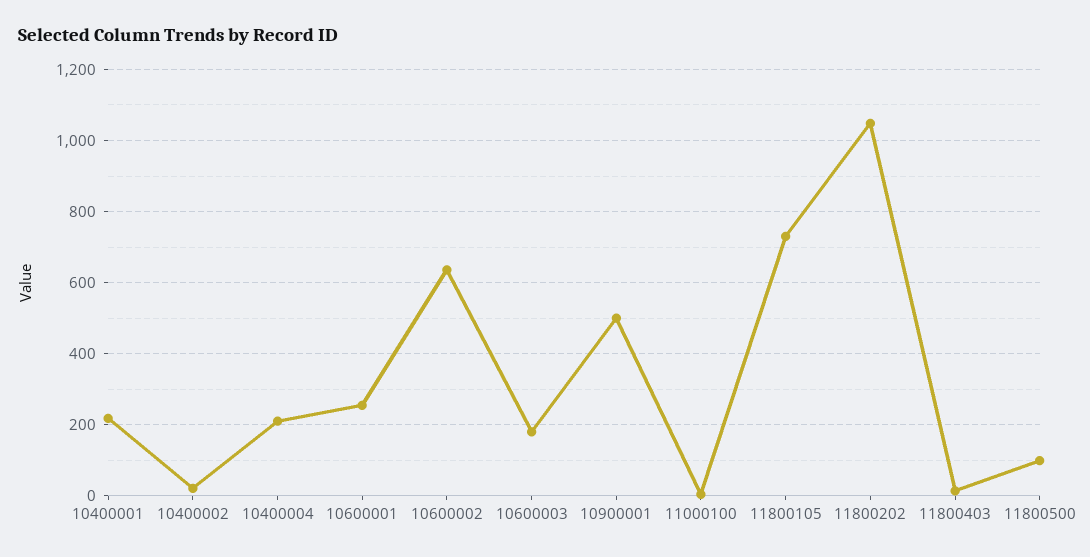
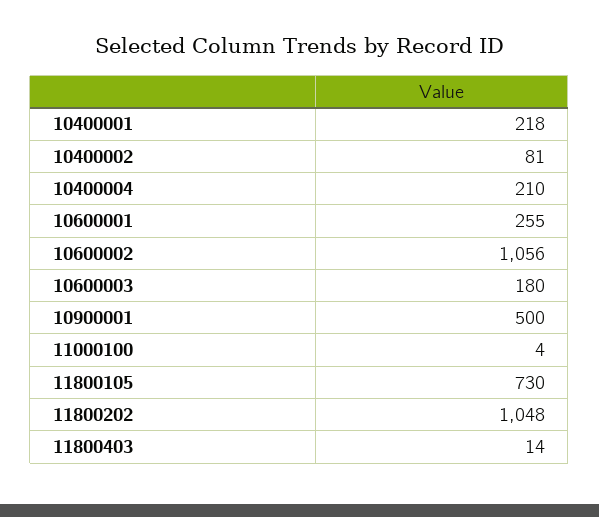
10400002: 20 -> 81
10600002: 640 -> 1056
11800500: 100 -> none

